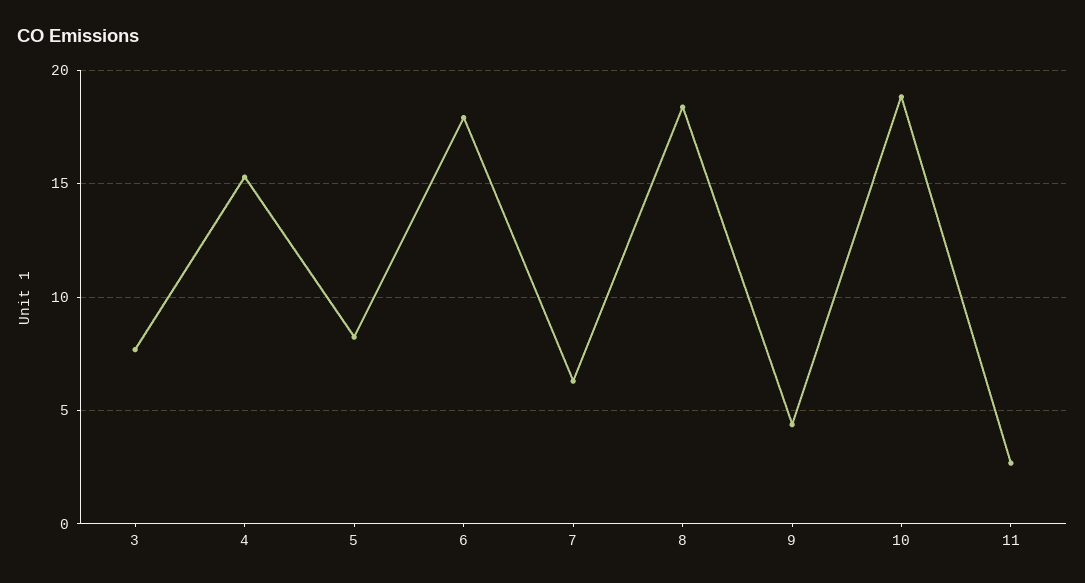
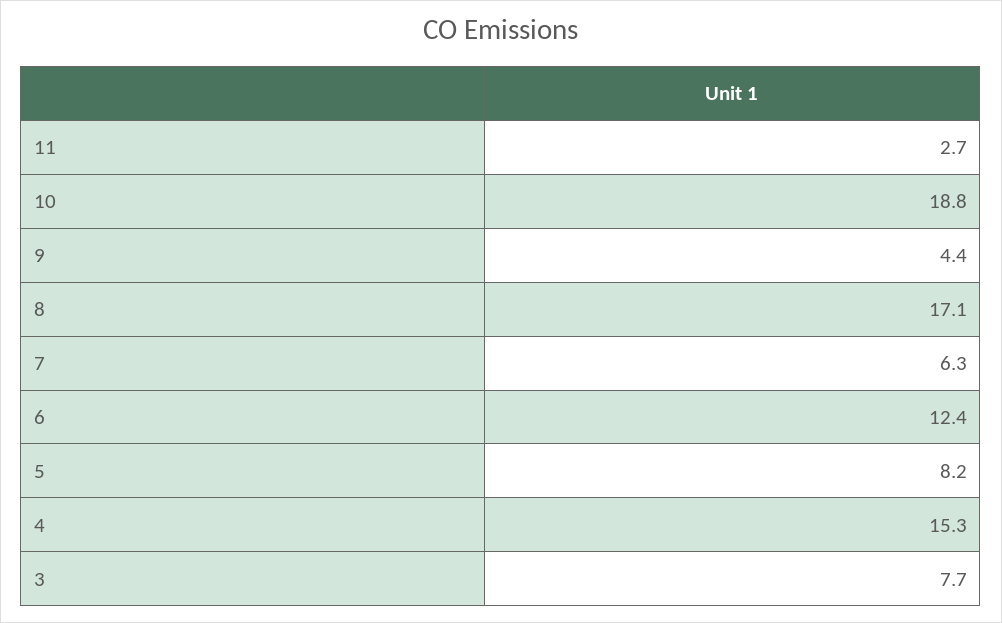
6: 18 -> 12.4
8: 18.5 -> 17.1

